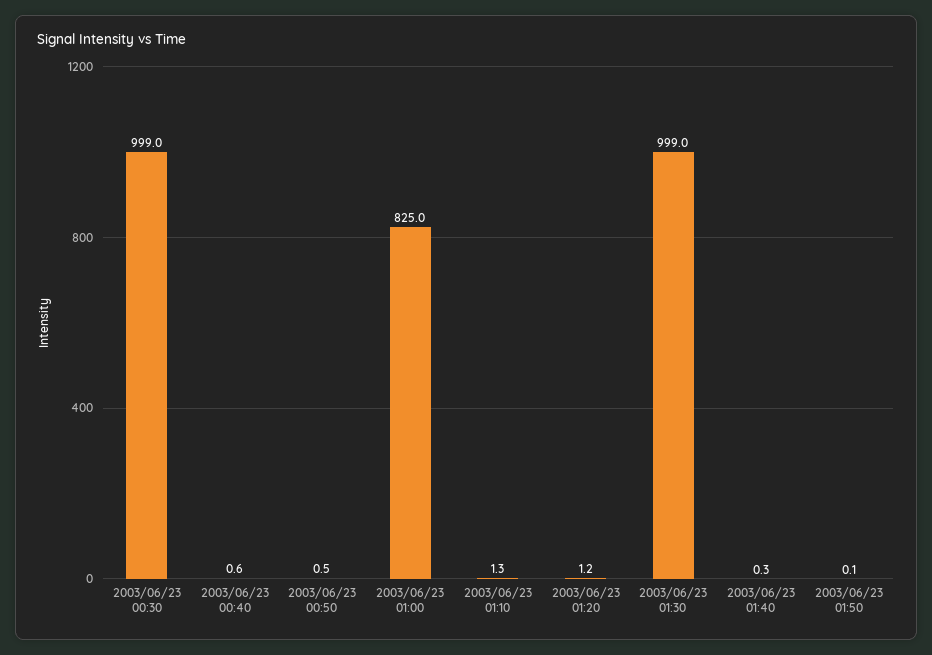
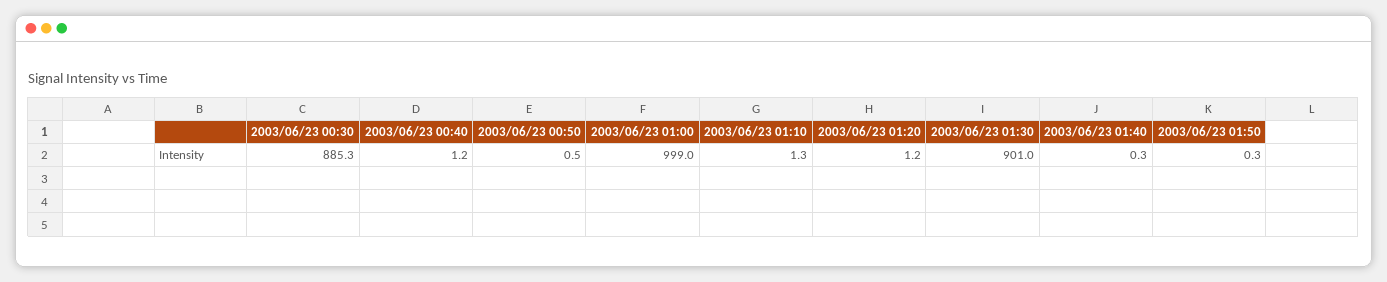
2003/06/23 00:30: 999 -> 885.3
2003/06/23 00:40: 0.6 -> 1.2
2003/06/23 01:00: 825 -> 999
2003/06/23 01:30: 999 -> 901
2003/06/23 01:50: 0.1 -> 0.3

